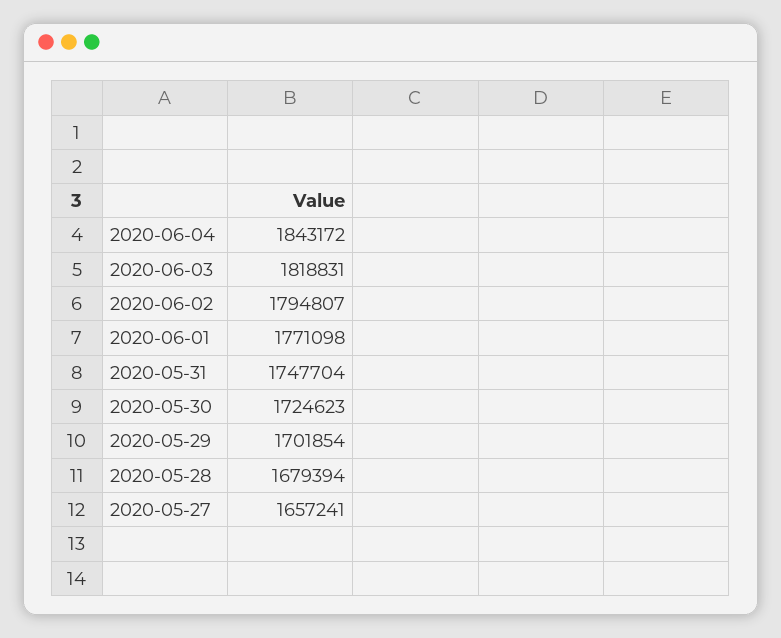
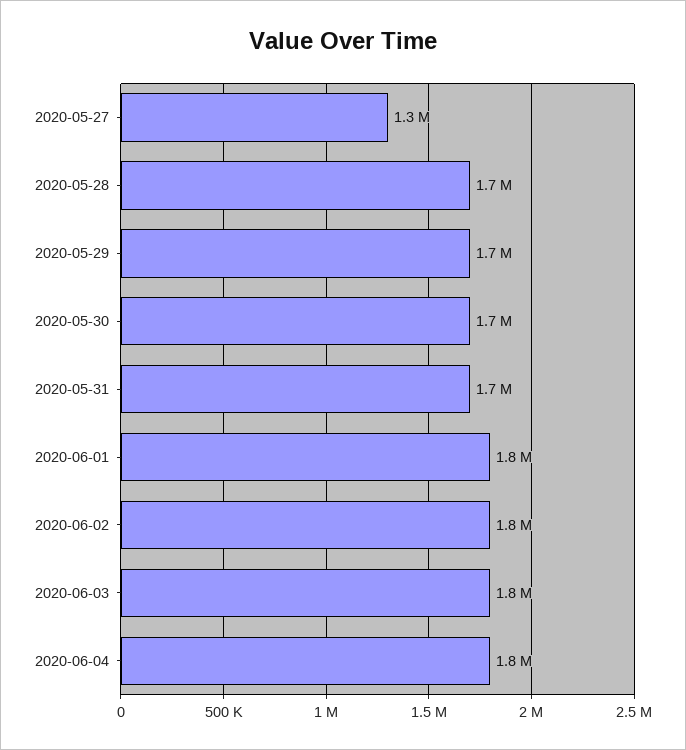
2020-05-27: 1657241 -> 1300000

